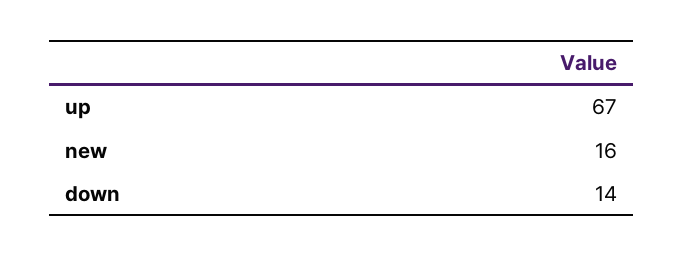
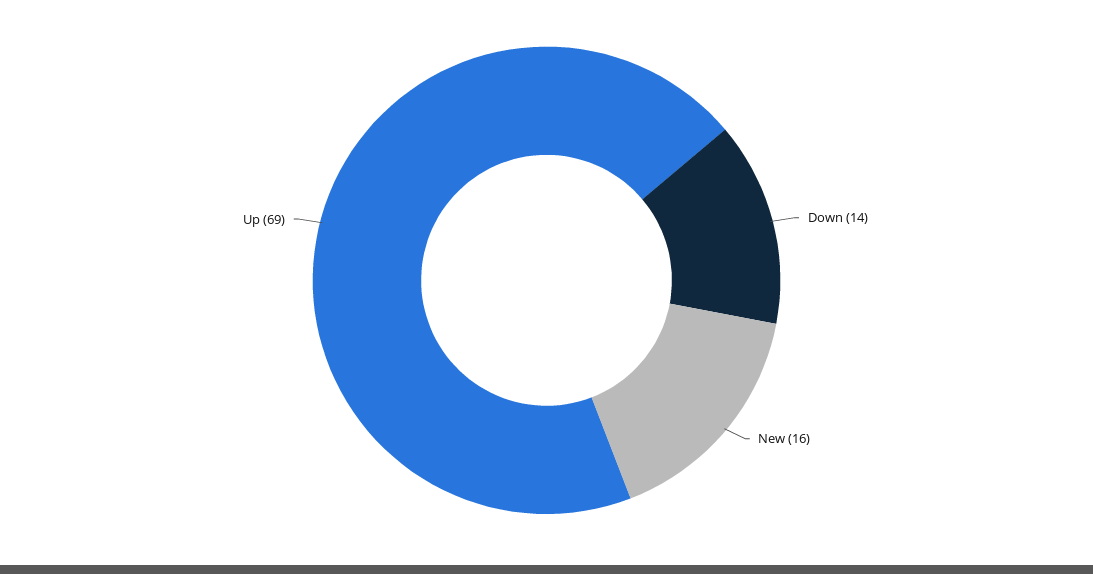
up: 67 -> 69

